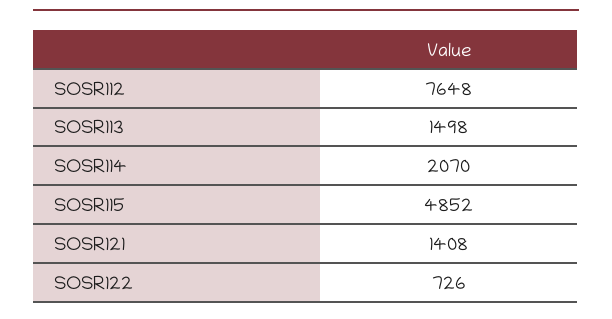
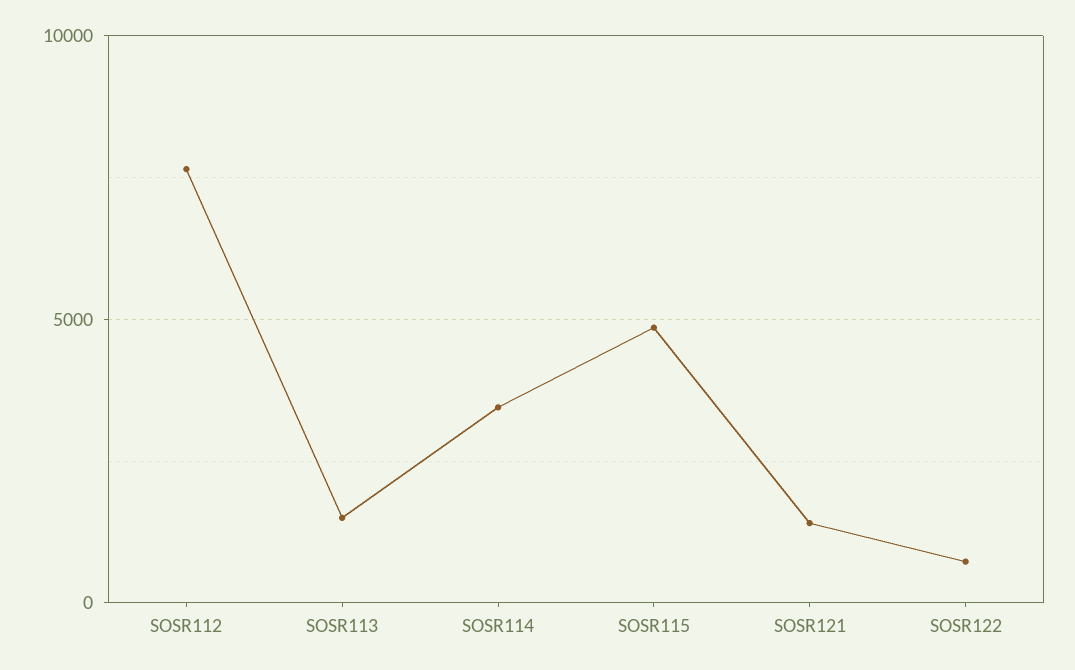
SOSR114: 2070 -> 3500

